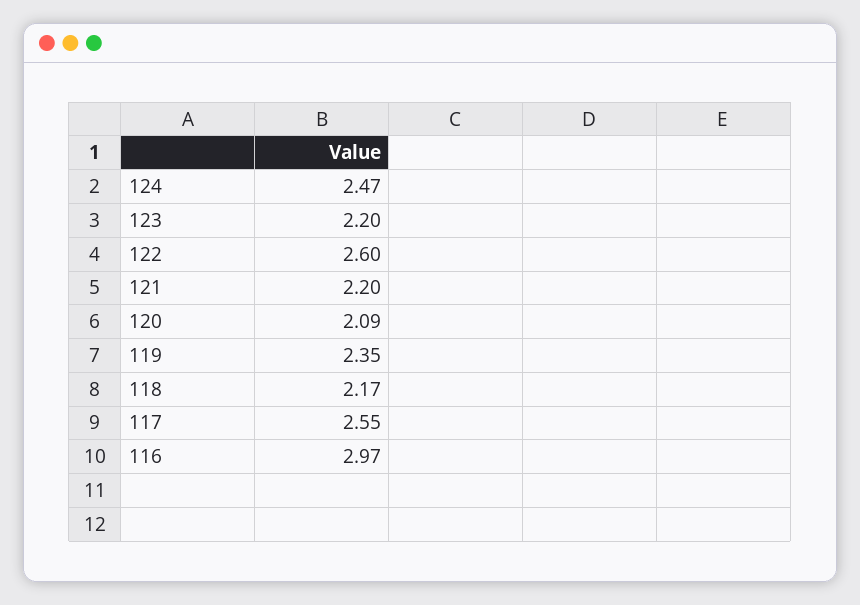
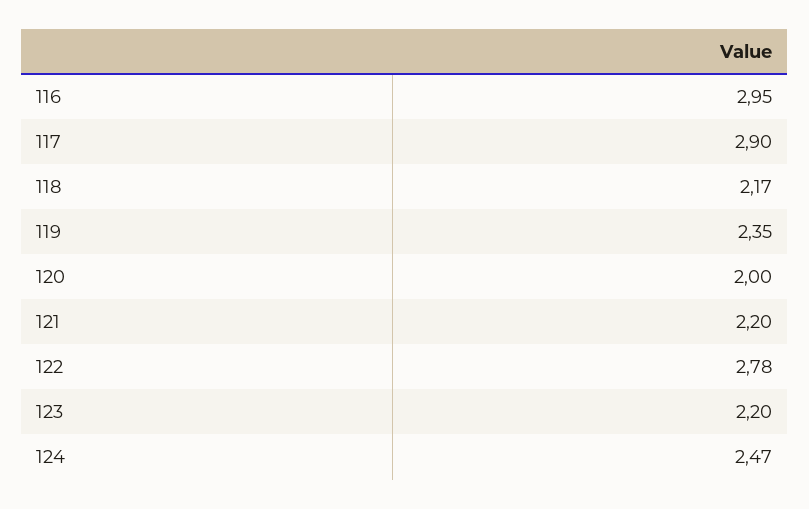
122: 2.6 -> 2.78
120: 2.09 -> 2
117: 2.55 -> 2.9
116: 2.97 -> 2.95

